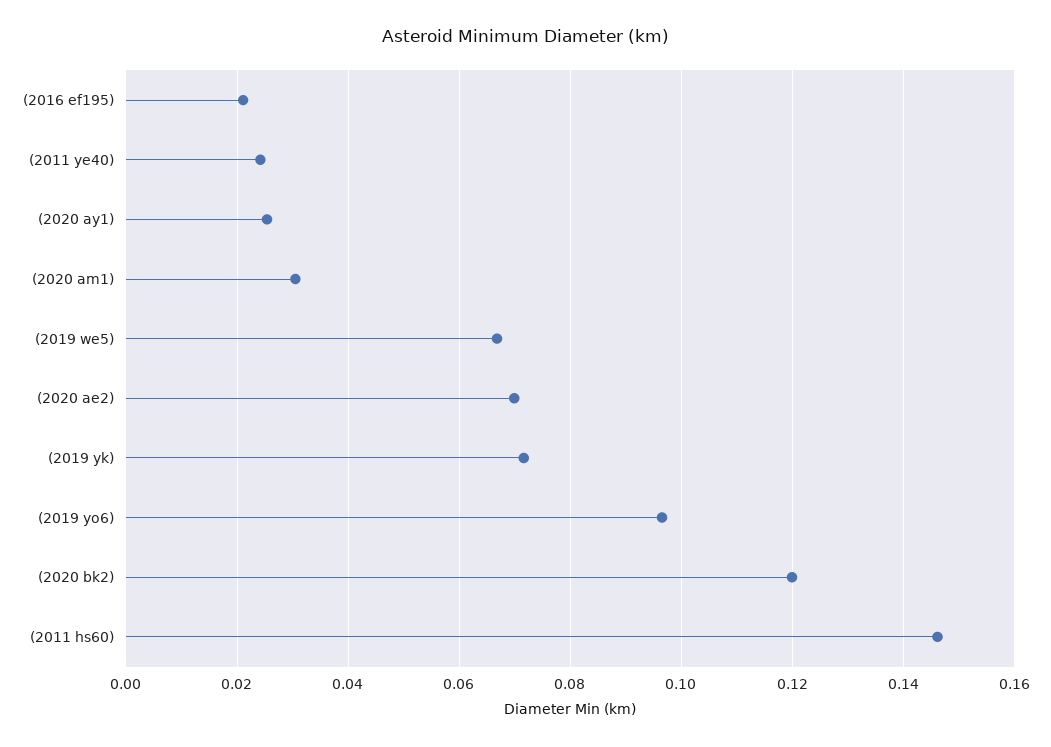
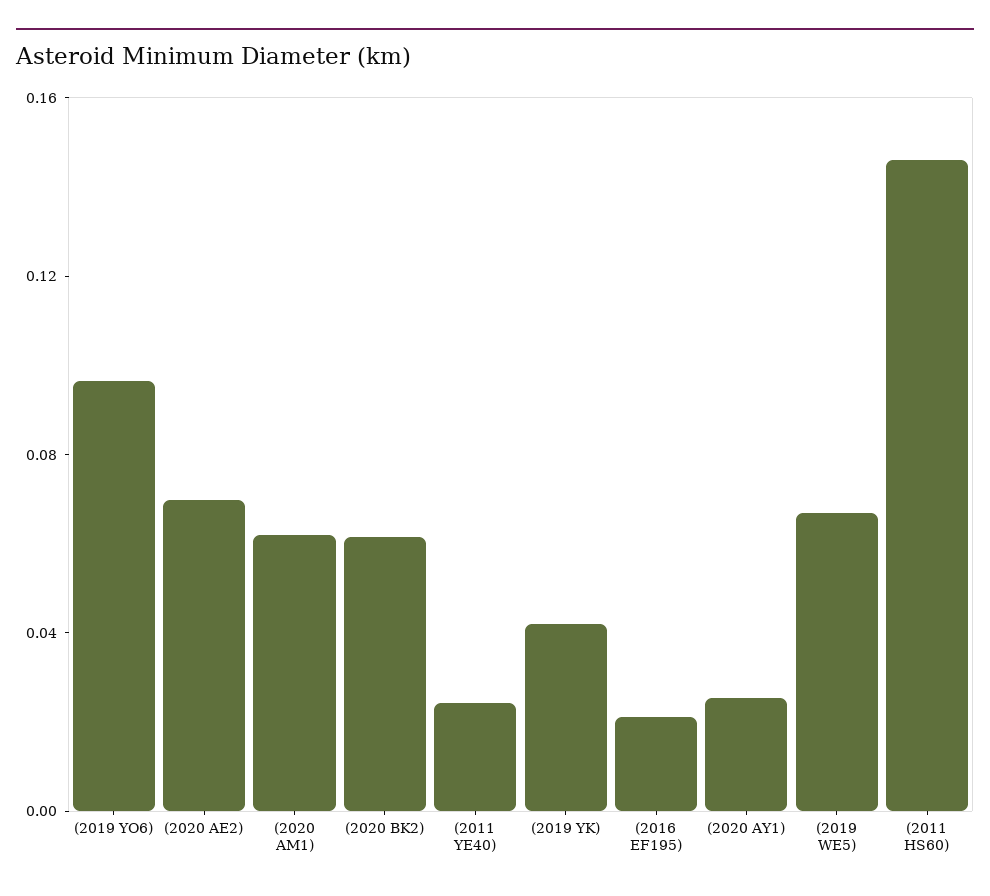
(2020 am1): 0.03 -> 0.06
(2019 yk): 0.072 -> 0.04
(2020 bk2): 0.12 -> 0.06

